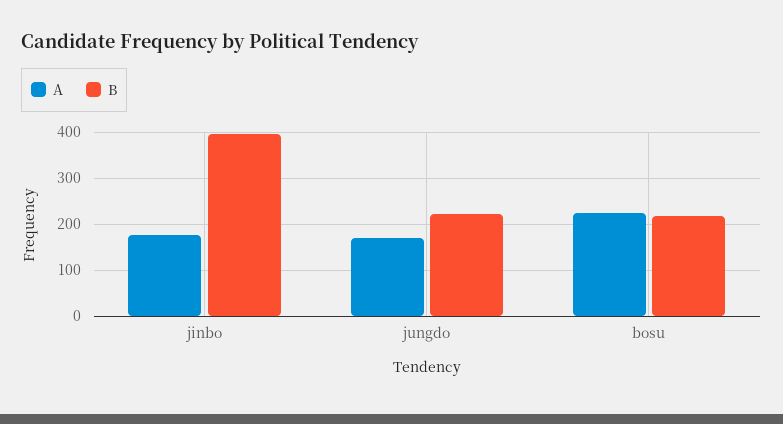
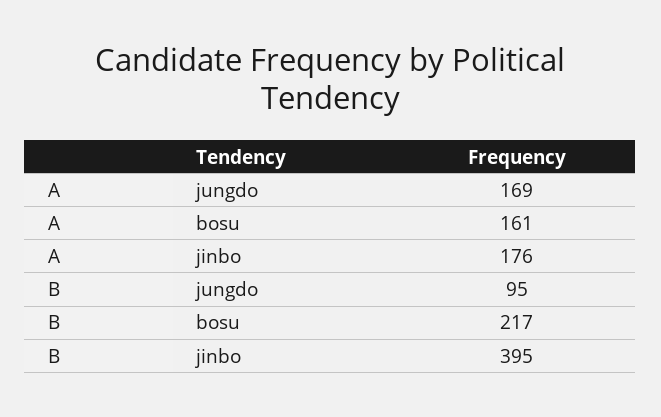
B, jungdo: 220 -> 95
A, bosu: 220 -> 161

